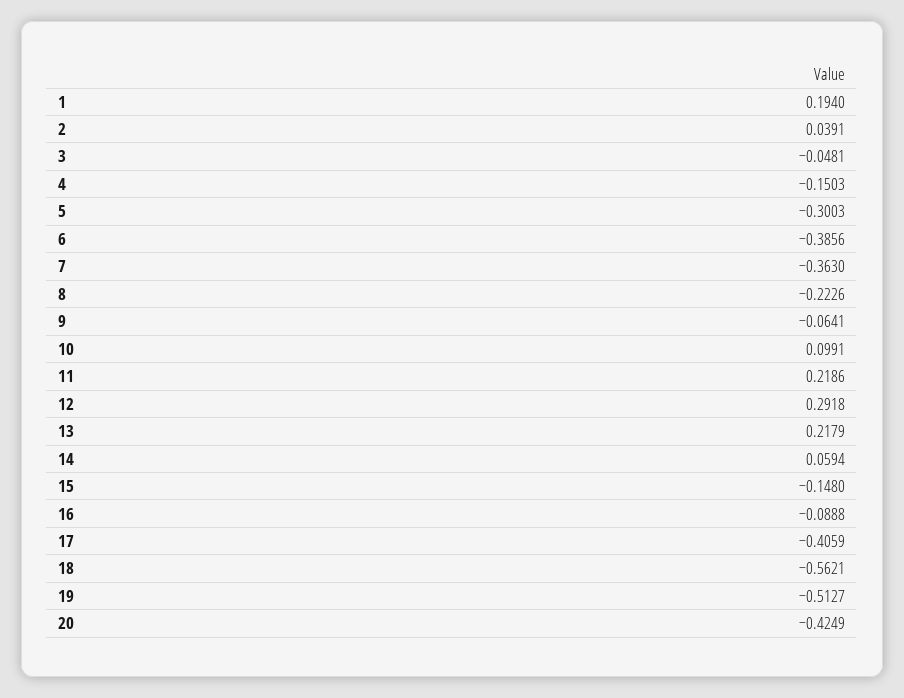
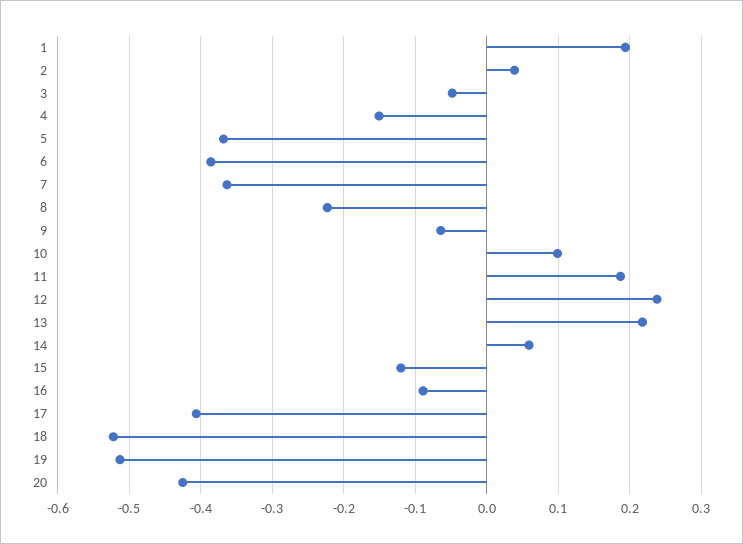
5: -0.3003 -> -0.37
11: 0.2186 -> 0.19
12: 0.2918 -> 0.24
15: -0.148 -> -0.12
18: -0.5621 -> -0.52

